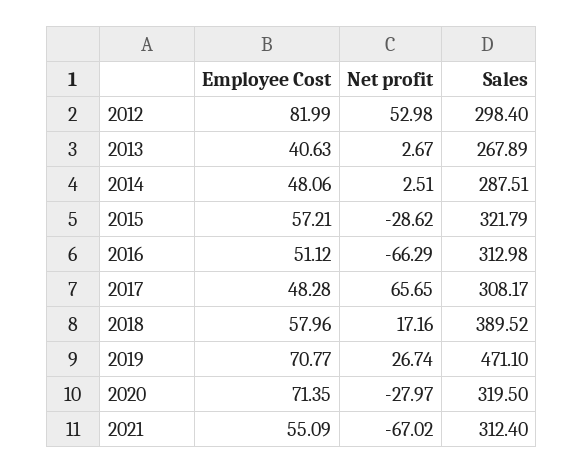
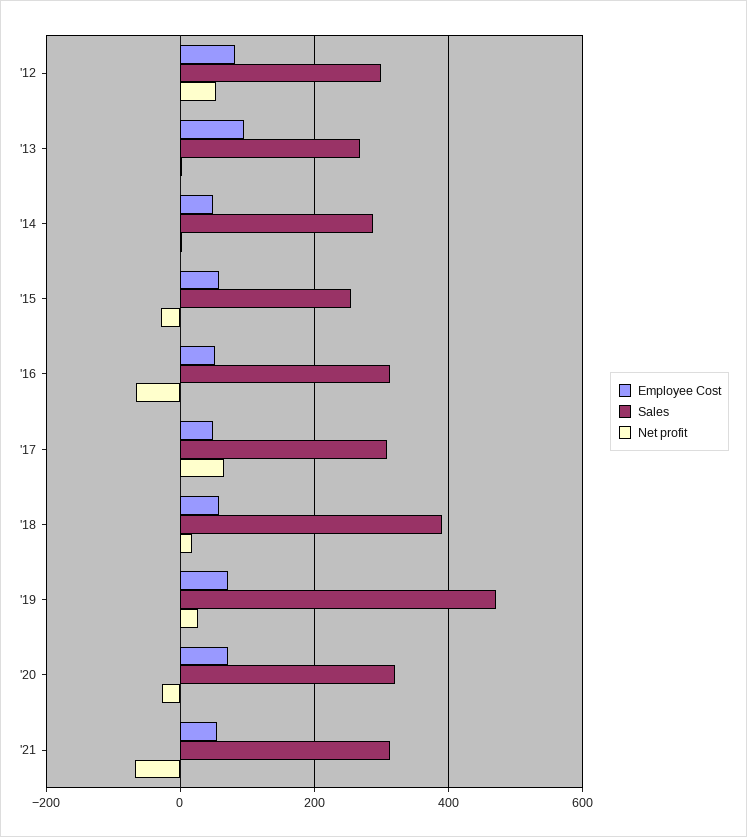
Employee Cost, 2013: 40.63 -> 100
Sales, 2015: 321.79 -> 260

